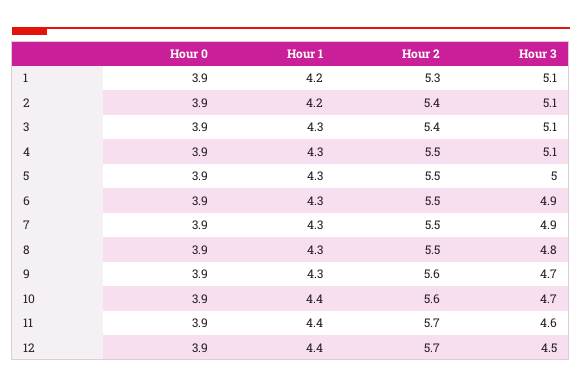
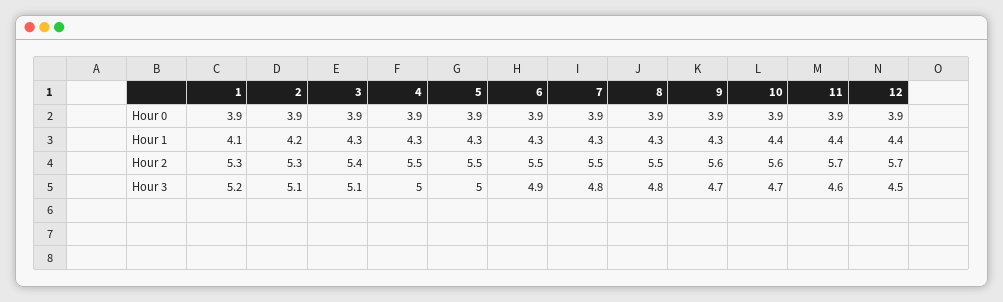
Hour 1, 1: 4.2 -> 4.1
Hour 3, 1: 5.1 -> 5.2
Hour 2, 2: 5.4 -> 5.3
Hour 3, 4: 5.1 -> 5
Hour 3, 7: 4.9 -> 4.8

